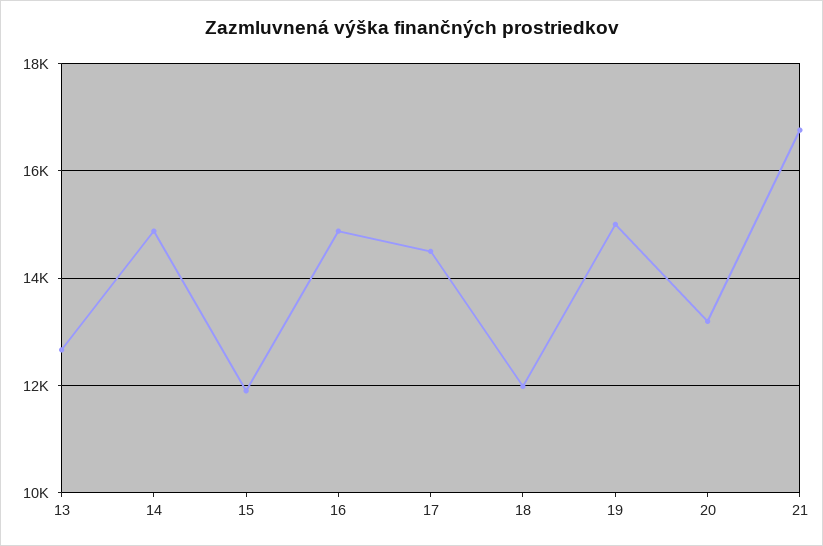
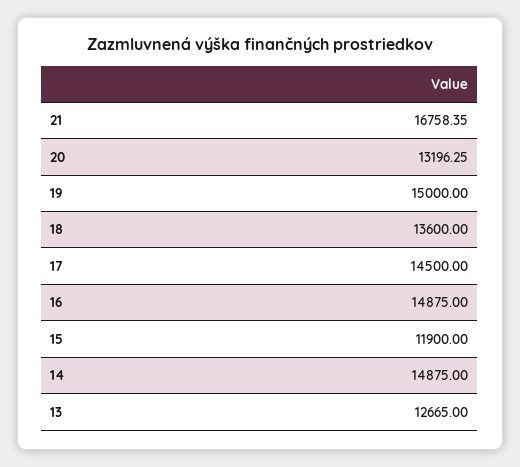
18: 12000 -> 13600

